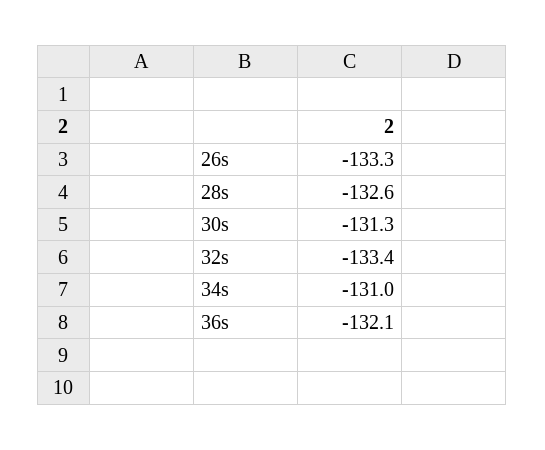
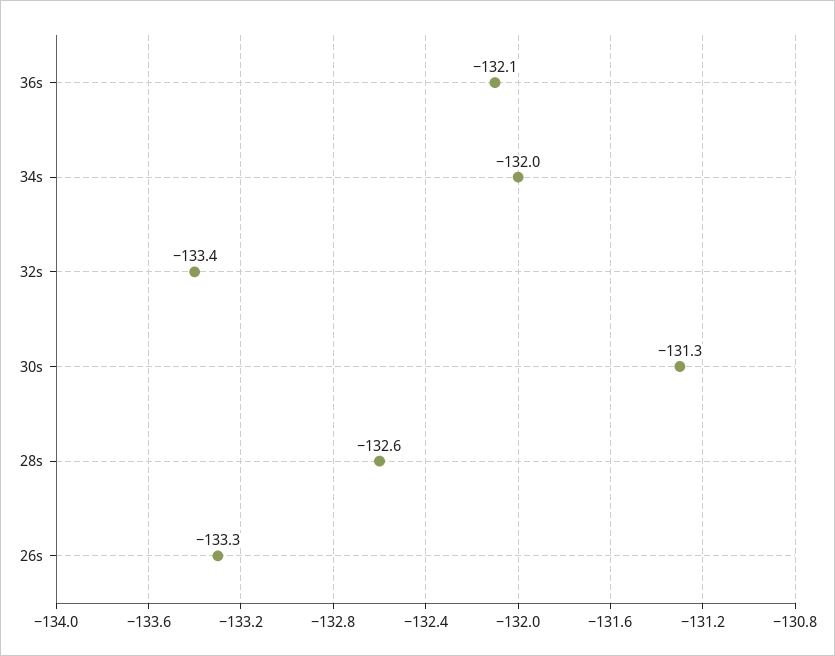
34s: -131 -> -132

